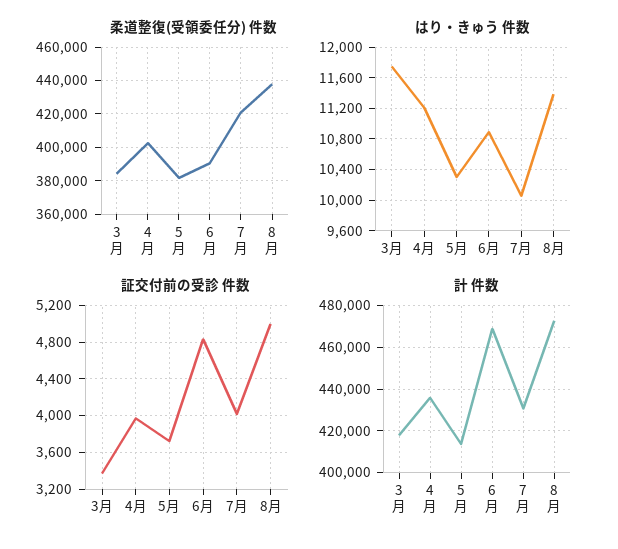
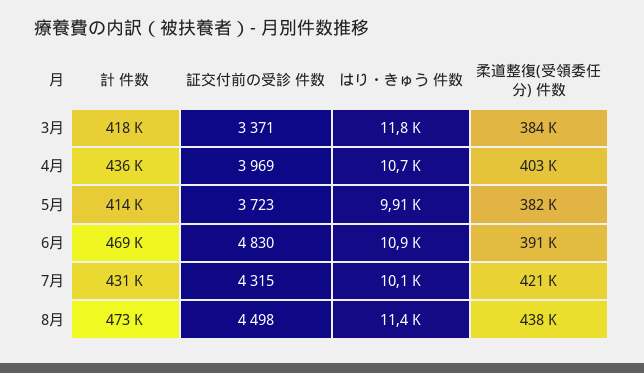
はり・きゅう 件数, 4月: 11200 -> 10700
はり・きゅう 件数, 5月: 10300 -> 9910
証交付前の受診 件数, 7月: 4000 -> 4315
証交付前の受診 件数, 8月: 5000 -> 4498

